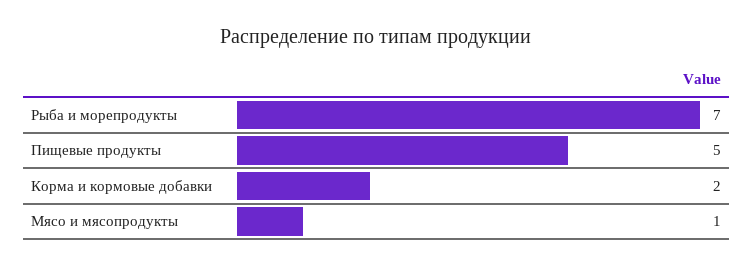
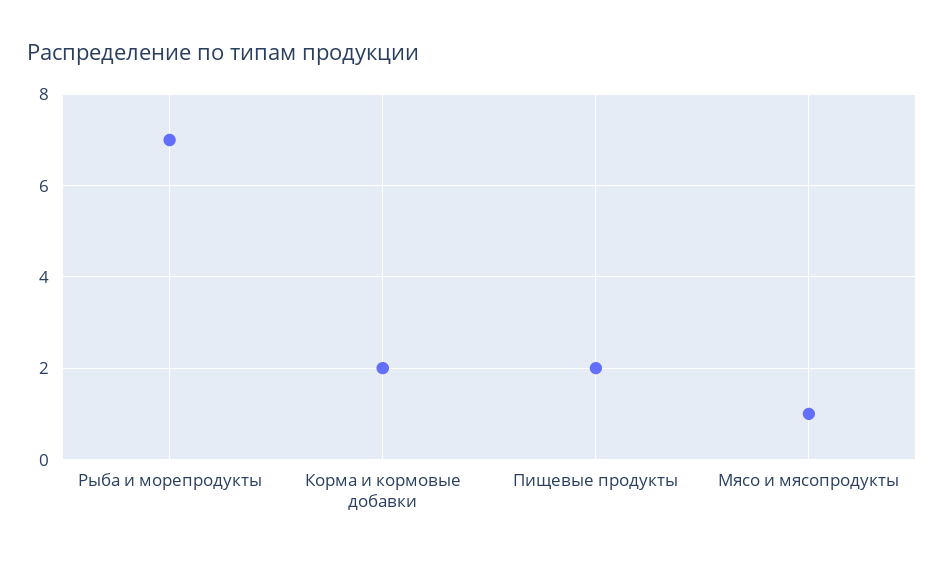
Пищевые продукты: 5 -> 2

